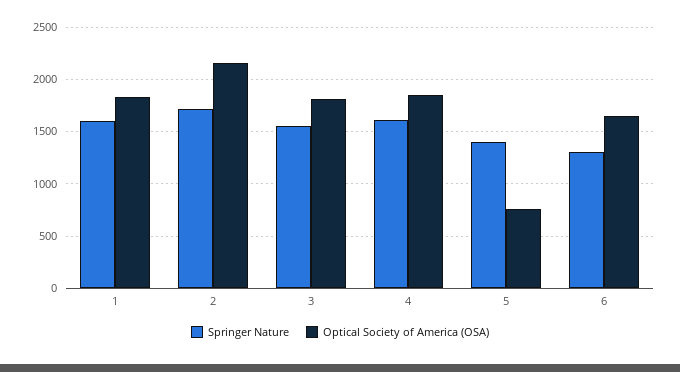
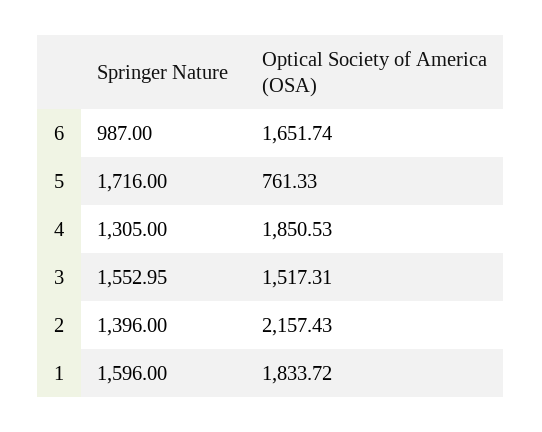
Springer Nature, 2: 1700 -> 1396
Optical Society of America (OSA), 3: 1800 -> 1517.31
Springer Nature, 4: 1600 -> 1305
Springer Nature, 5: 1400 -> 1716
Springer Nature, 6: 1300 -> 987

